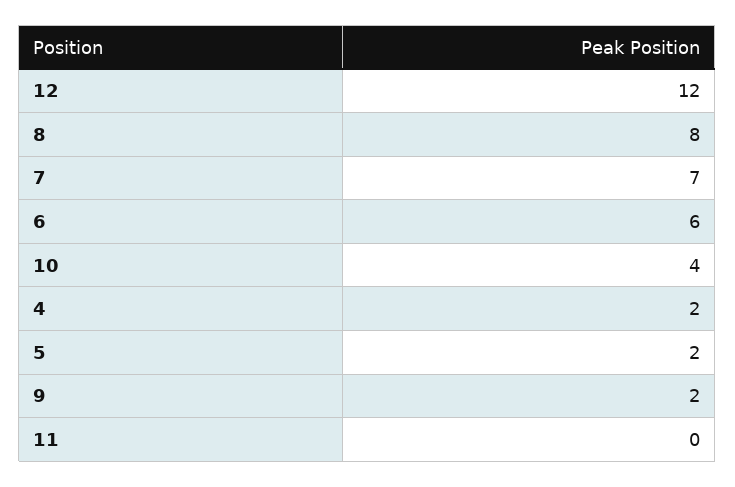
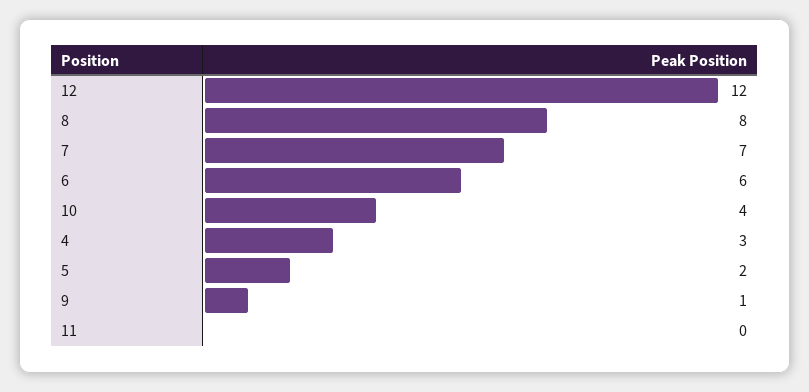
4: 2 -> 3
9: 2 -> 1

